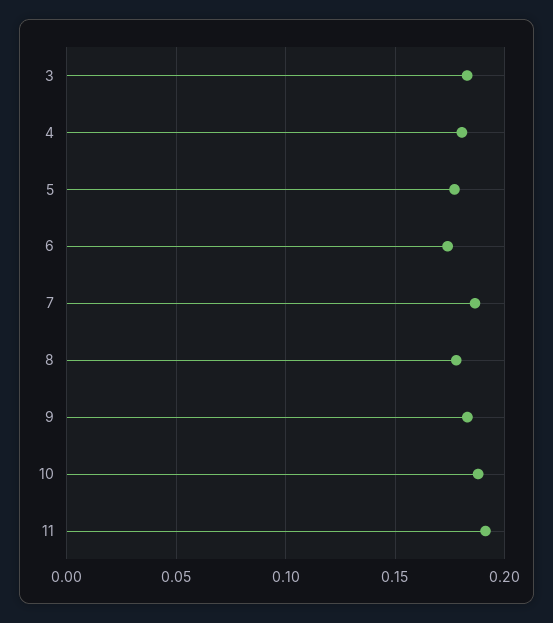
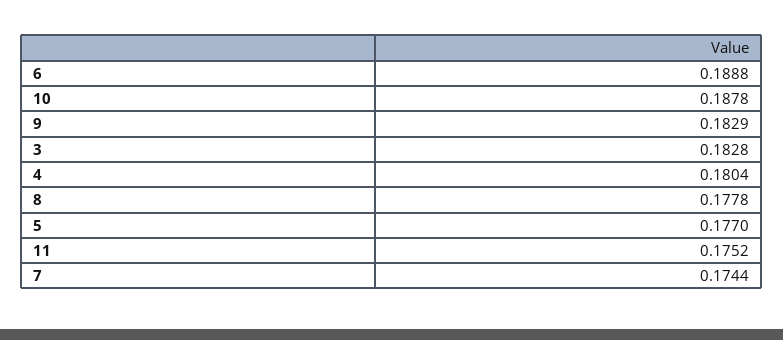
6: 0.175 -> 0.1888
7: 0.185 -> 0.1744
11: 0.19 -> 0.1752

